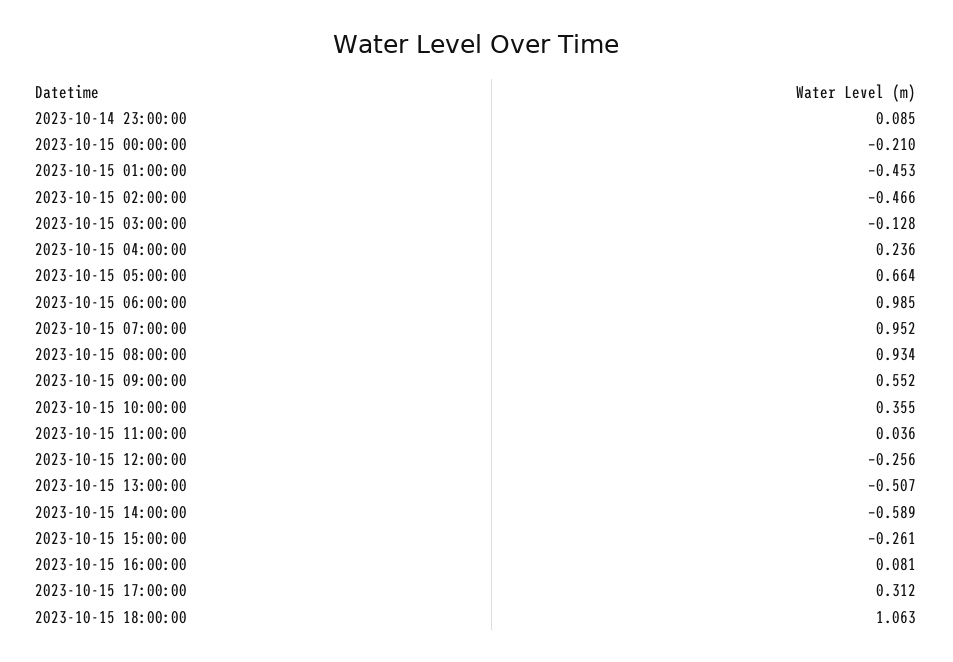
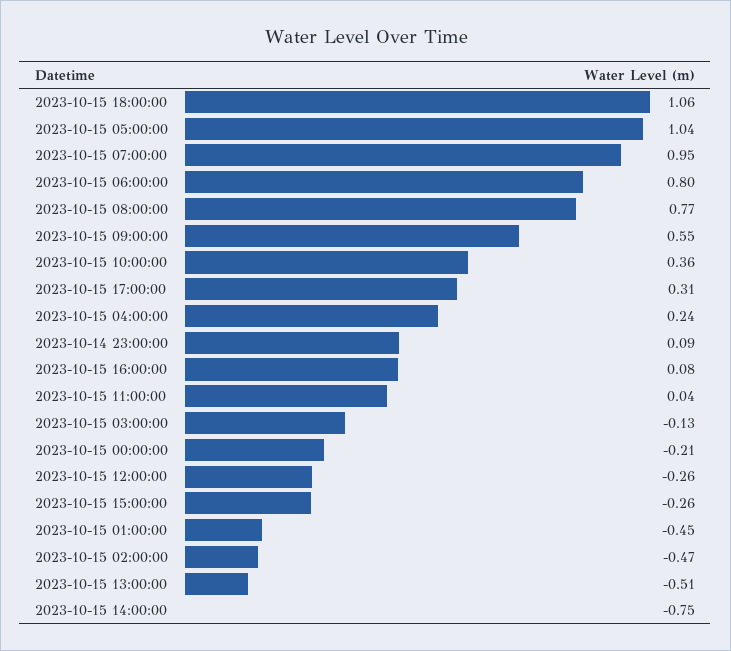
2023-10-15 05:00:00: 0.664 -> 1.04
2023-10-15 06:00:00: 0.985 -> 0.8
2023-10-15 08:00:00: 0.934 -> 0.77
2023-10-15 14:00:00: -0.589 -> -0.75

